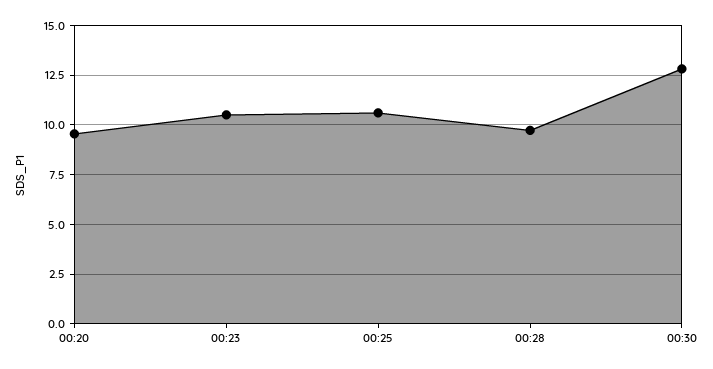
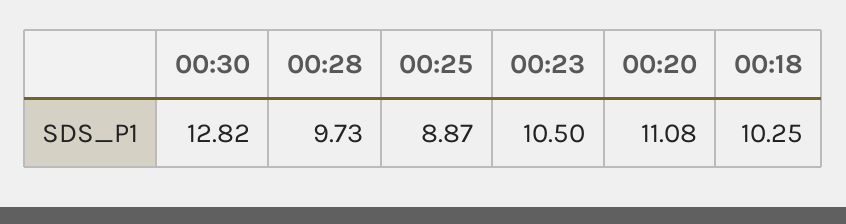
00:20: 9.5 -> 11.08
00:25: 10.5 -> 8.87
00:18: none -> 10.25

